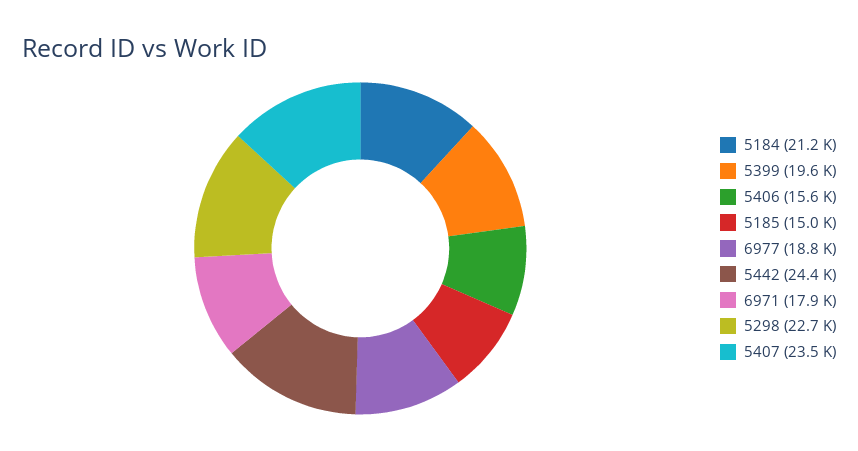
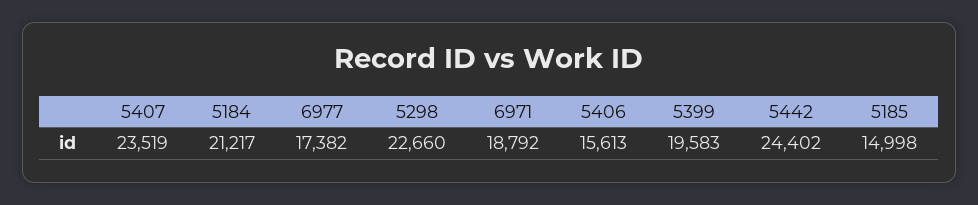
6977: 18800 -> 17382
6971: 17900 -> 18792

